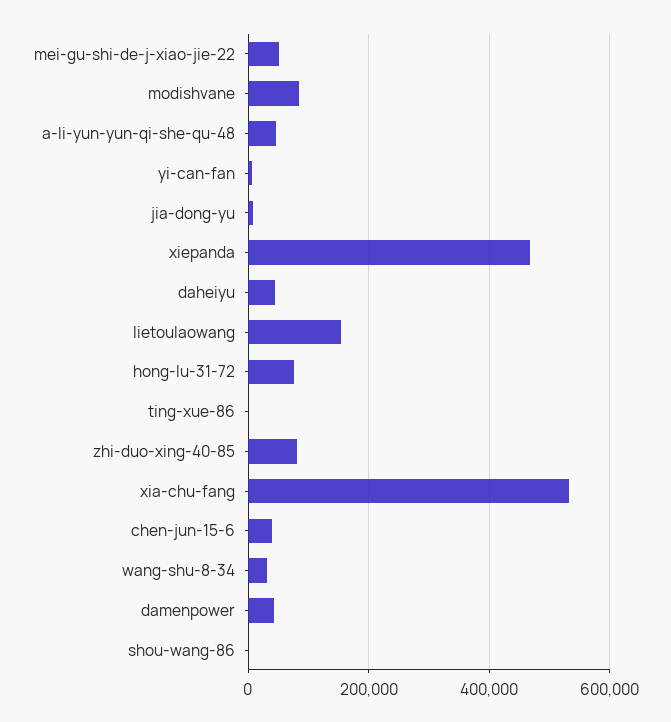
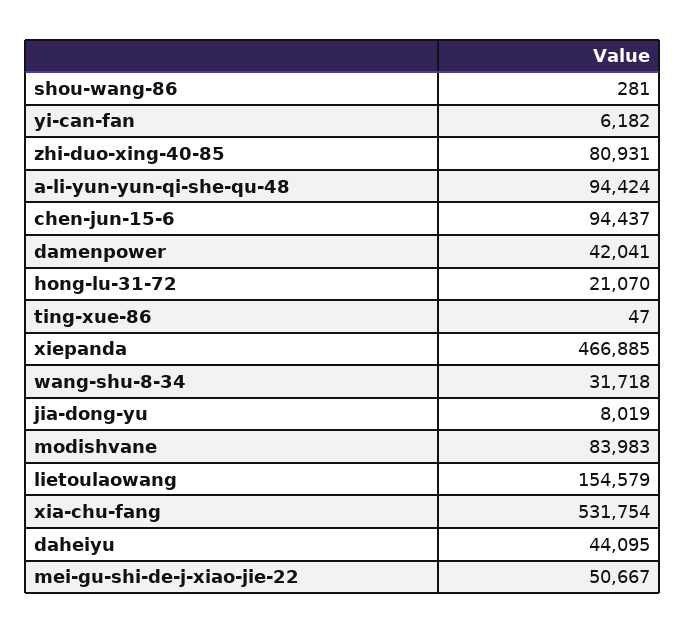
a-li-yun-yun-qi-she-qu-48: 40000 -> 94424
hong-lu-31-72: 80000 -> 21070
chen-jun-15-6: 40000 -> 94437

